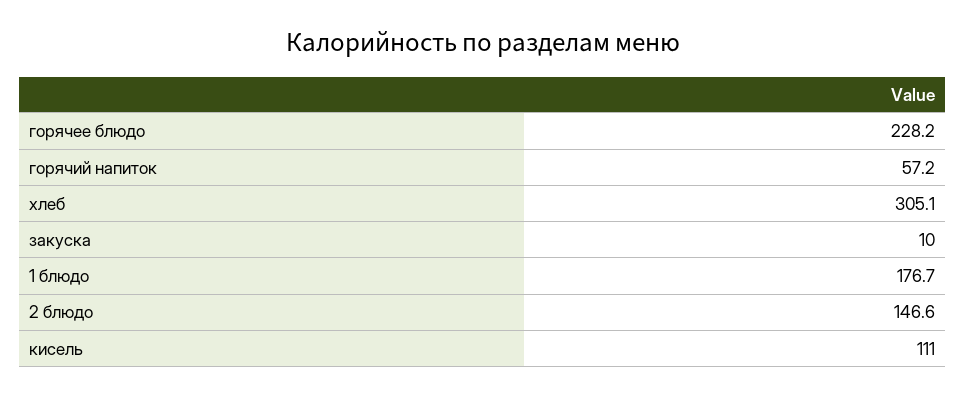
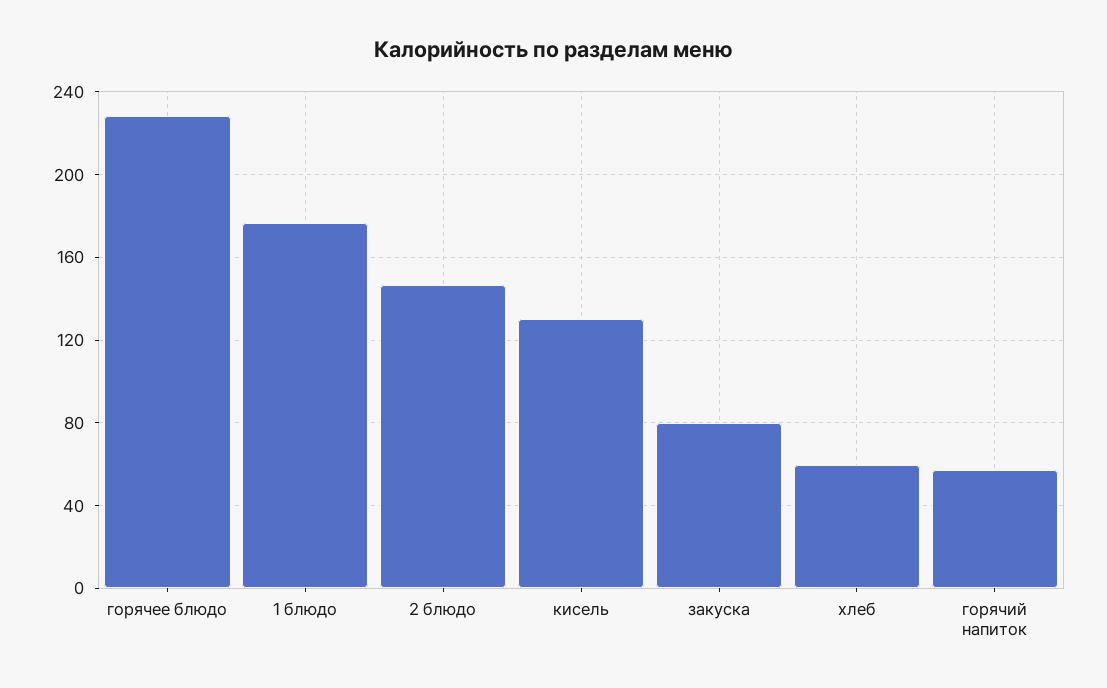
хлеб: 305.1 -> 60
закуска: 10 -> 80
кисель: 111 -> 130

